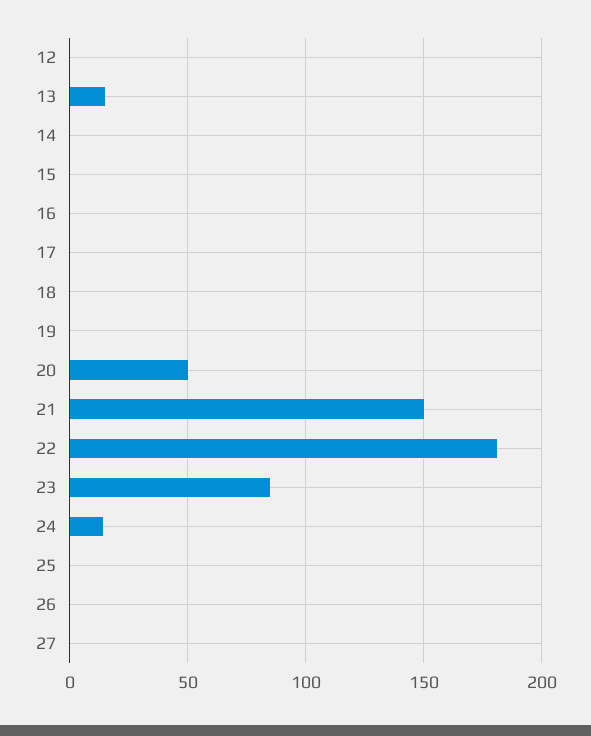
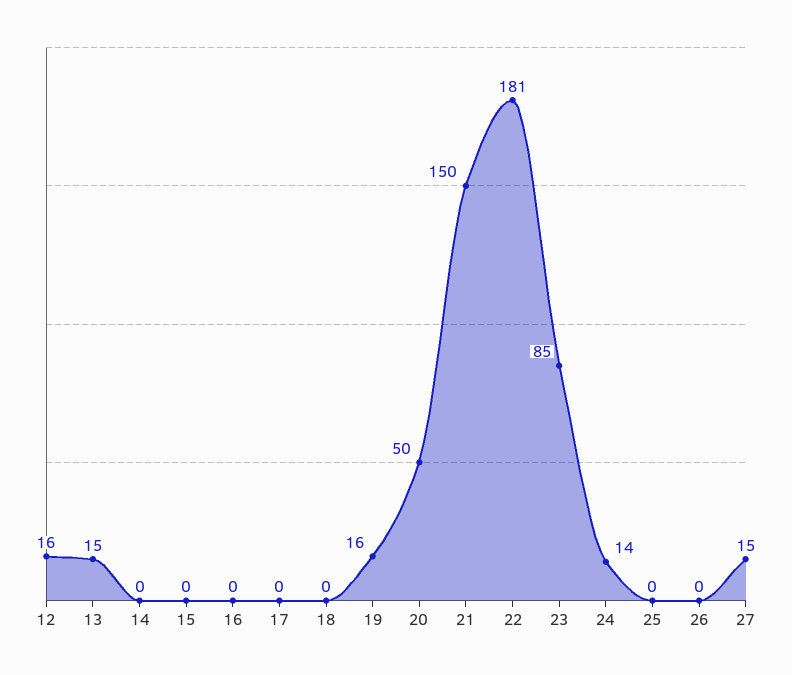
12: 0 -> 16
19: 0 -> 16
27: 0 -> 15

